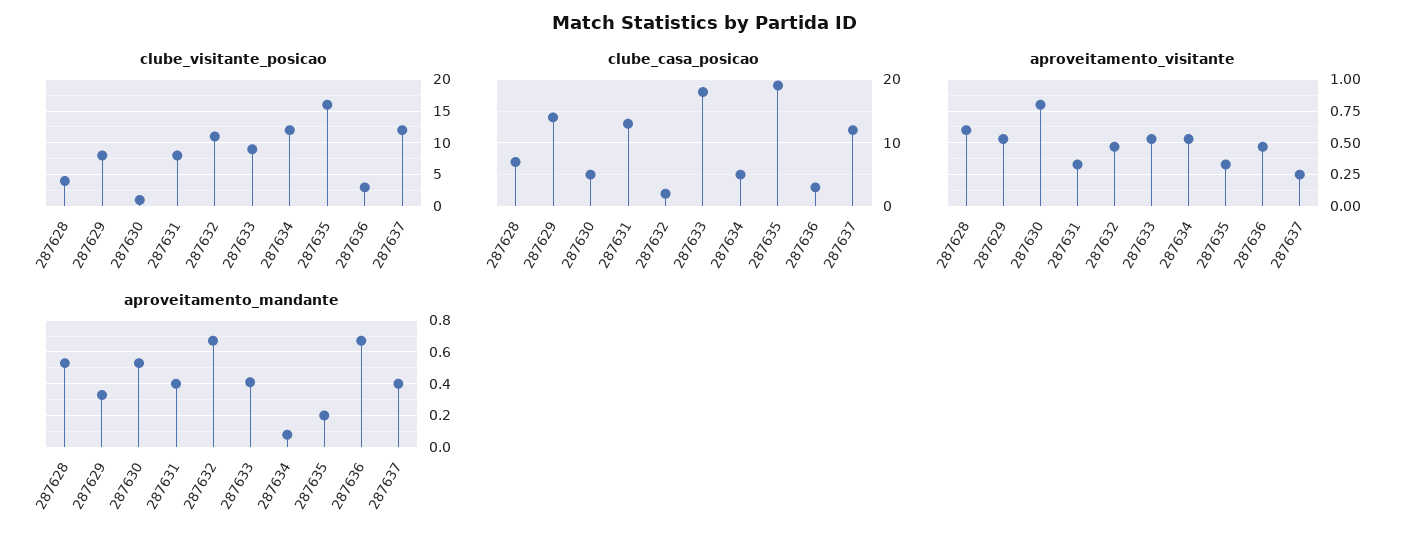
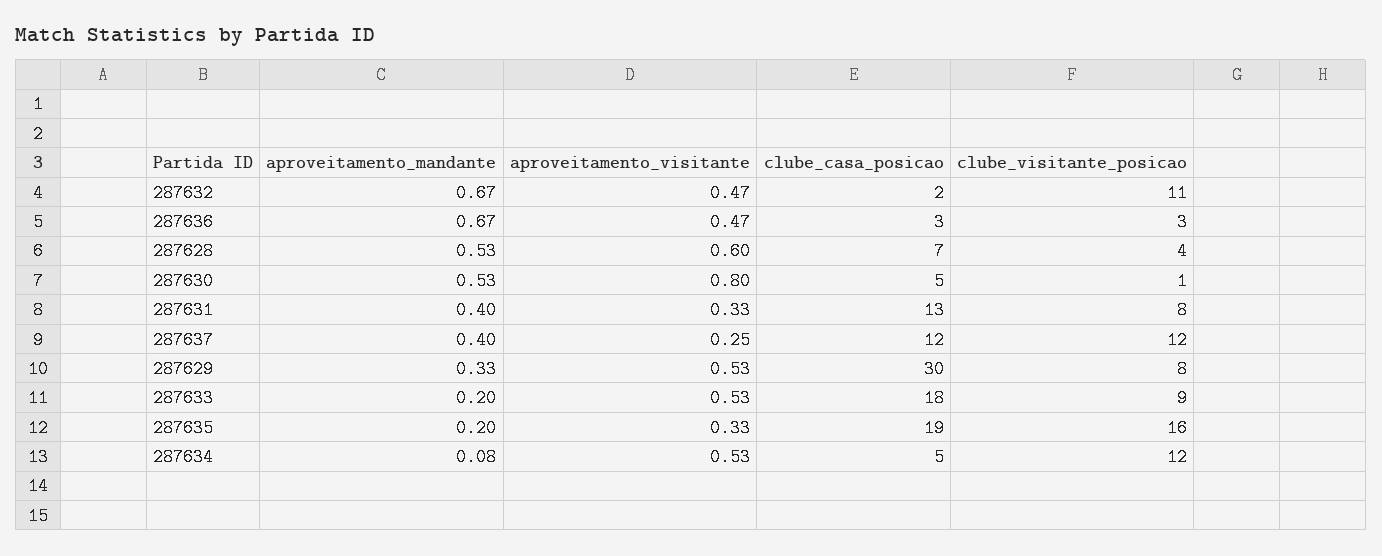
clube_casa_posicao, 287629: 14 -> 30
aproveitamento_mandante, 287633: 0.4 -> 0.2

